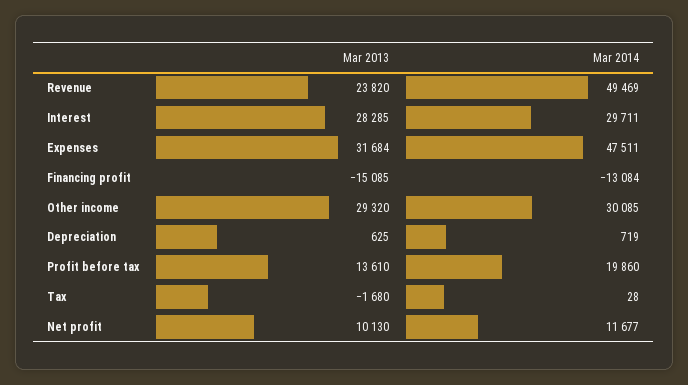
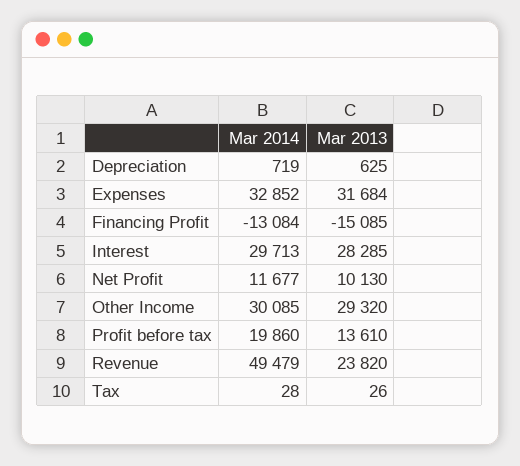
Mar 2014, Revenue: 49469 -> 49479
Mar 2014, Interest: 29711 -> 29713
Mar 2014, Expenses: 47511 -> 32852
Mar 2013, Tax: -1680 -> 26

